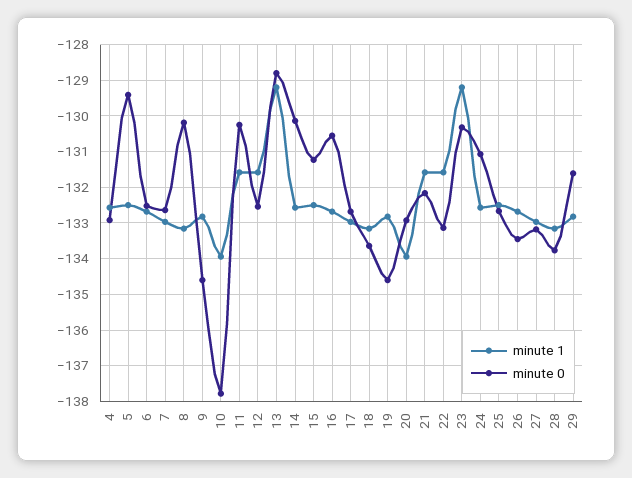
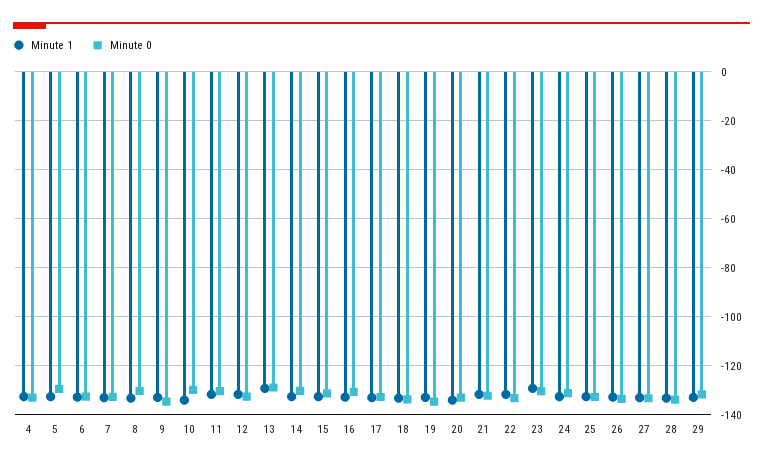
minute 0, 10: -137.8 -> -130

